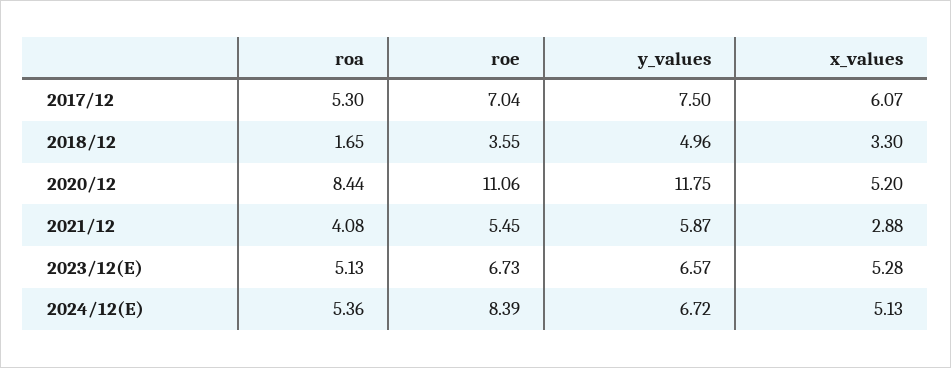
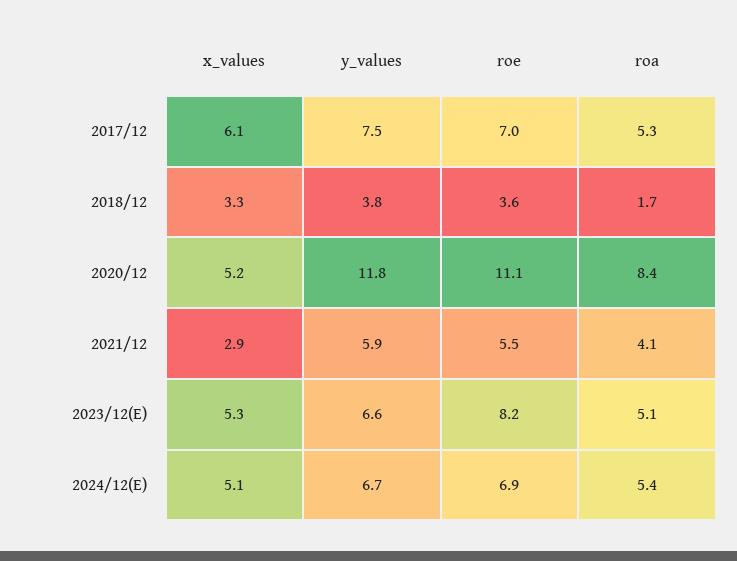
y_values, 2018/12: 4.96 -> 3.8
roe, 2023/12(E): 6.73 -> 8.2
roe, 2024/12(E): 8.39 -> 6.9

